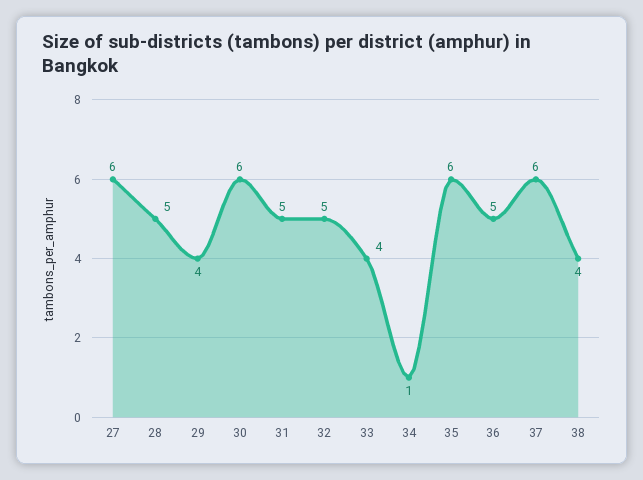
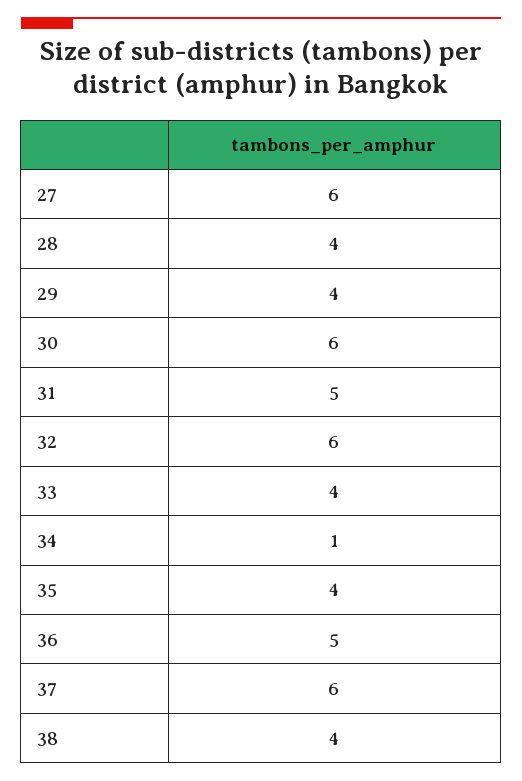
28: 5 -> 4
32: 5 -> 6
35: 6 -> 4

